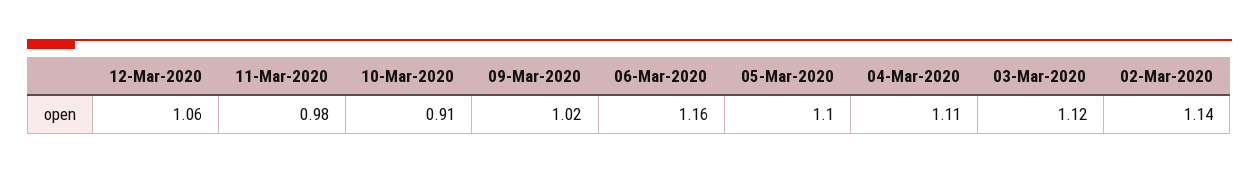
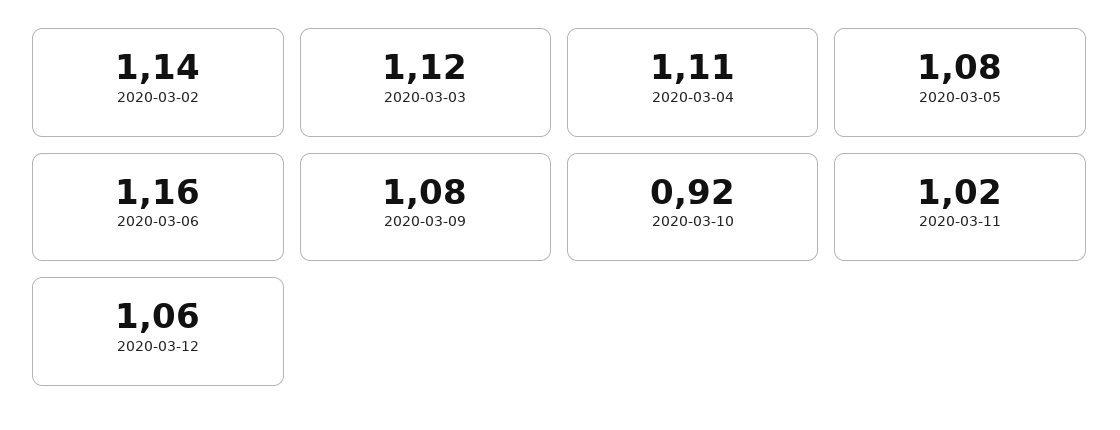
11-Mar-2020: 0.98 -> 1.02
10-Mar-2020: 0.91 -> 0.92
09-Mar-2020: 1.02 -> 1.08
05-Mar-2020: 1.1 -> 1.08

